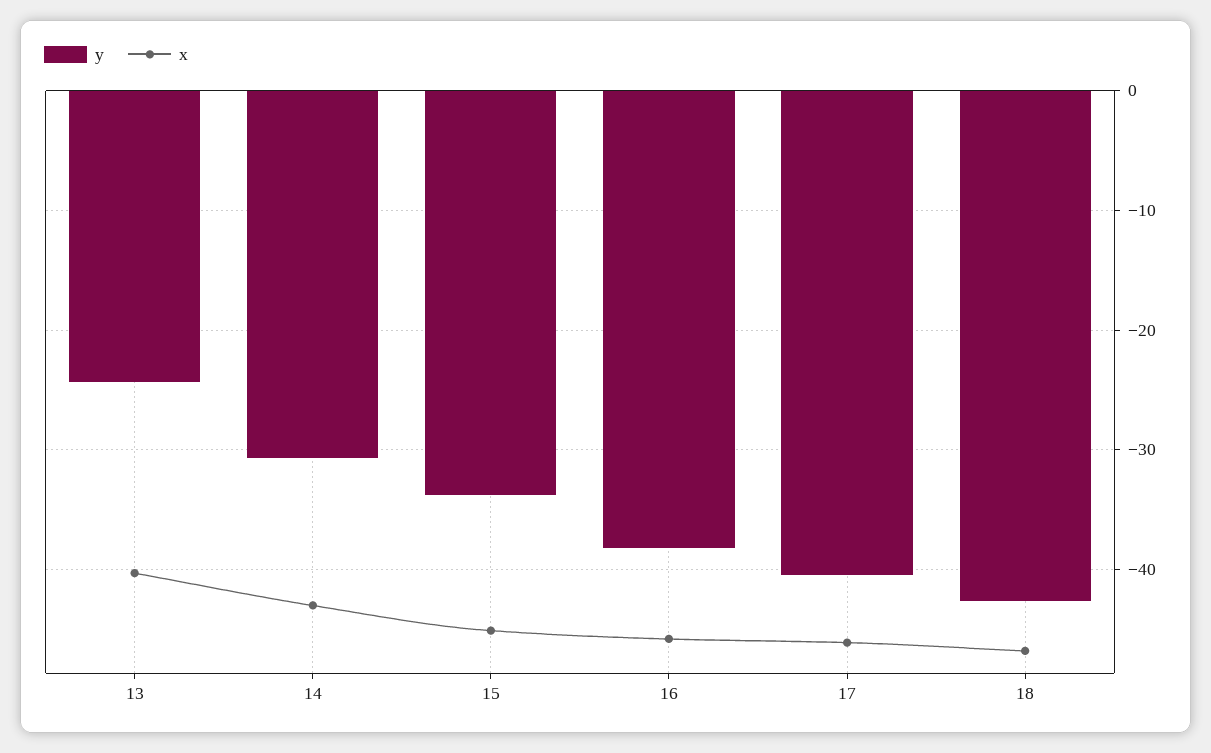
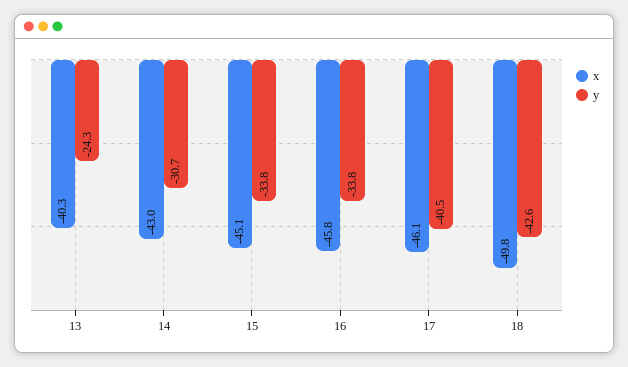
y, 16: -38 -> -33.8
x, 18: -47 -> -49.8

